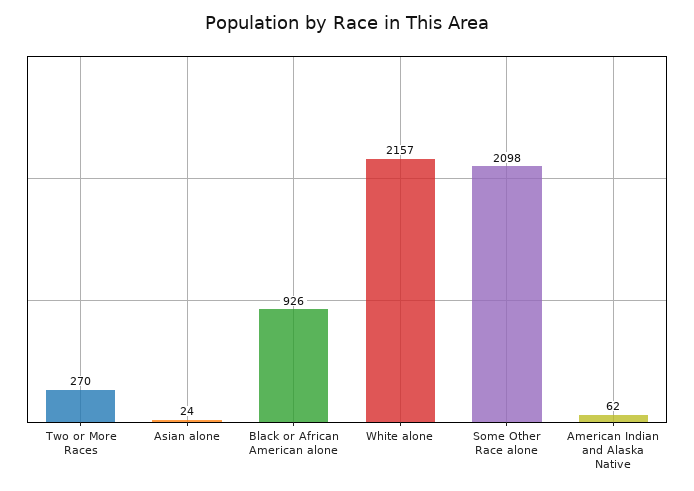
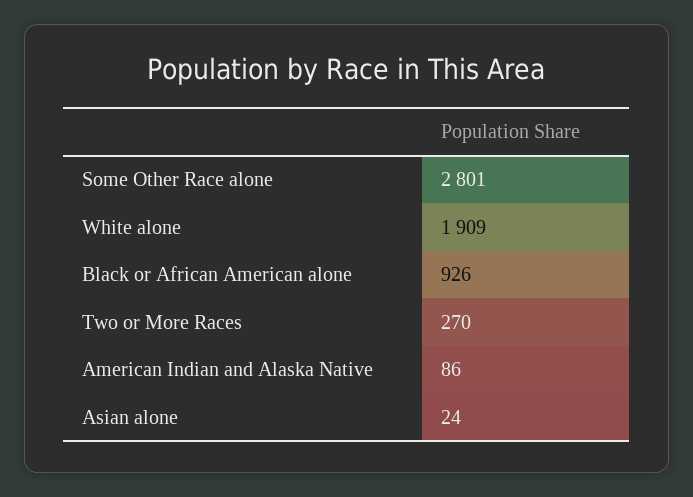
White alone: 2157 -> 1909
Some Other Race alone: 2098 -> 2801
American Indian and Alaska Native: 62 -> 86

